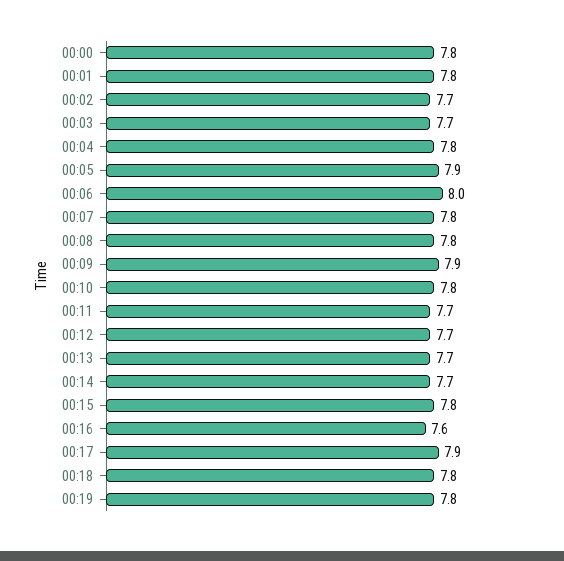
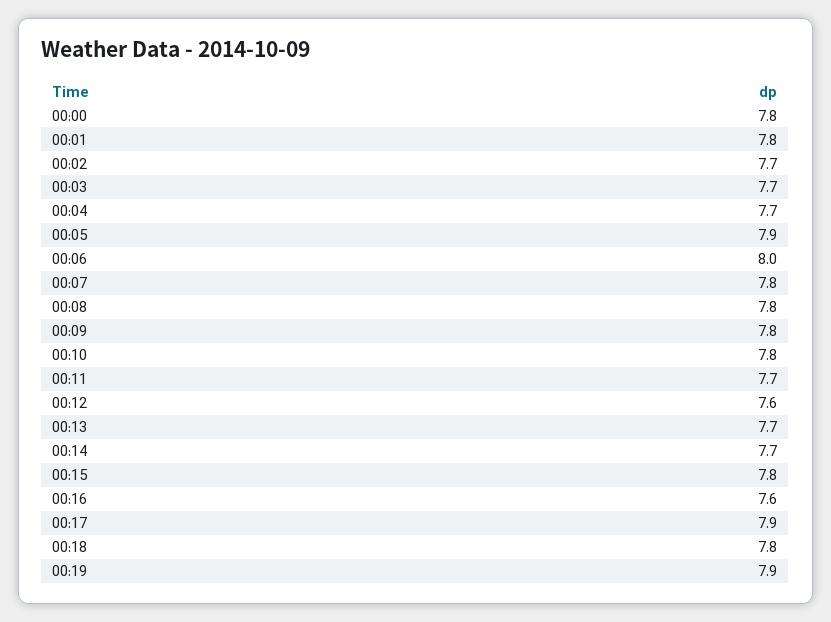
00:04: 7.8 -> 7.7
00:09: 7.9 -> 7.8
00:12: 7.7 -> 7.6
00:19: 7.8 -> 7.9

